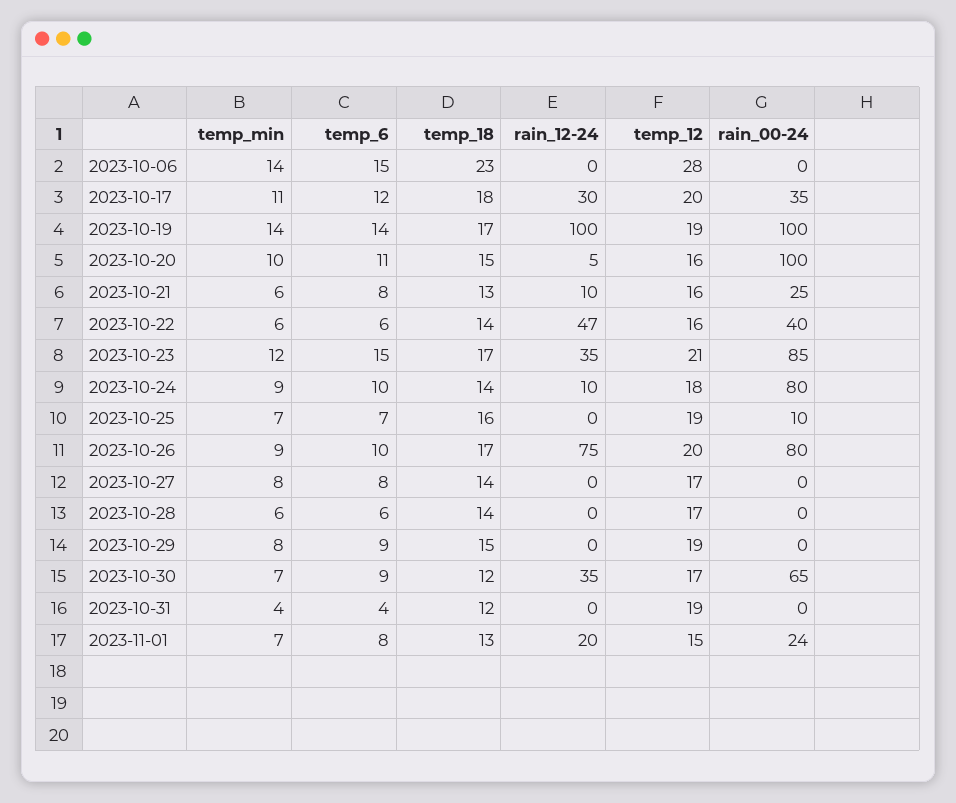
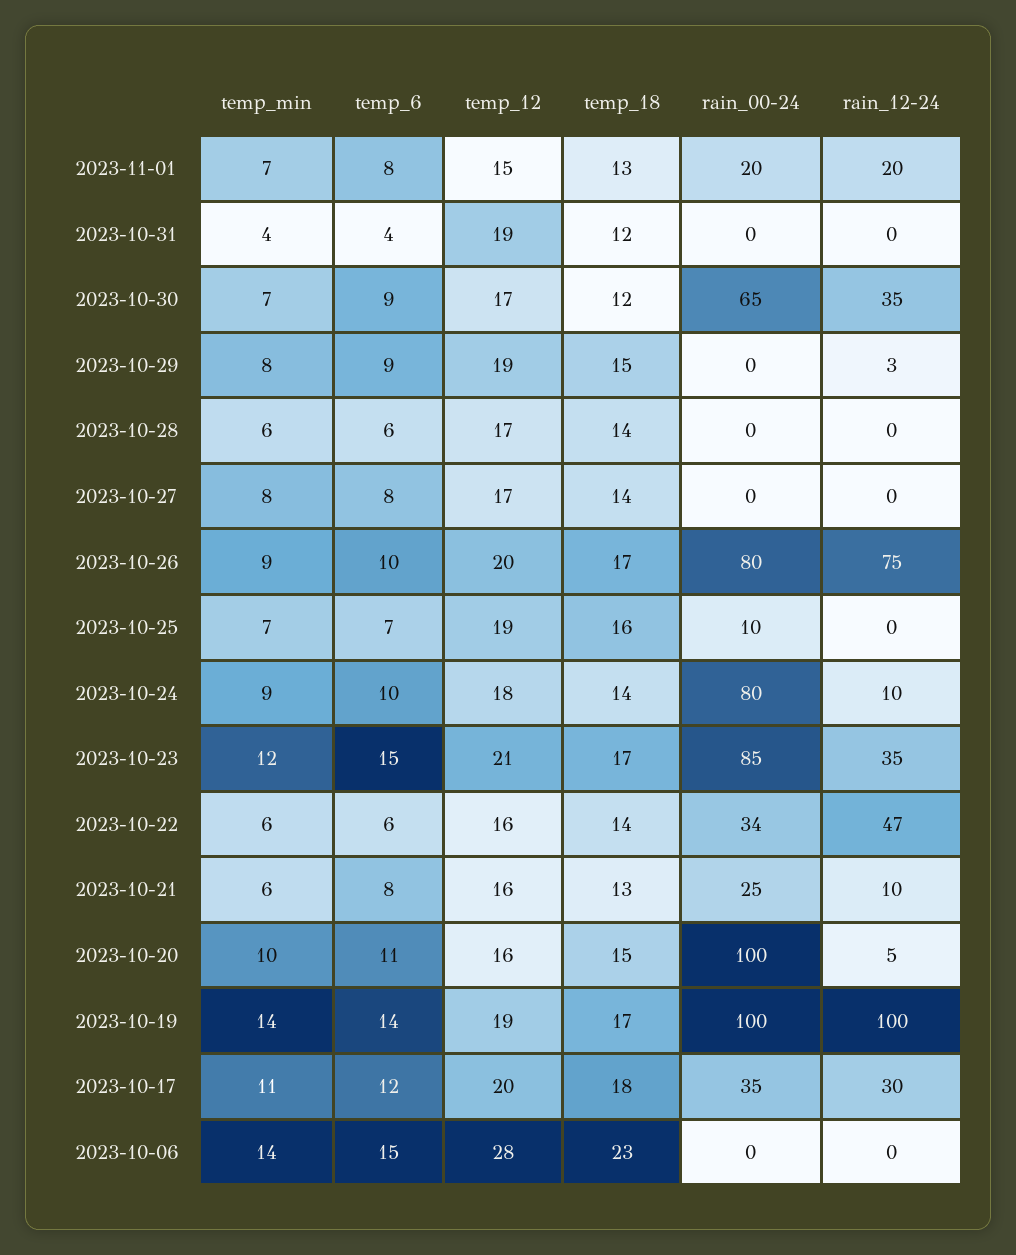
rain_00-24, 2023-10-22: 40 -> 34
rain_12-24, 2023-10-29: 0 -> 3
rain_00-24, 2023-11-01: 24 -> 20

